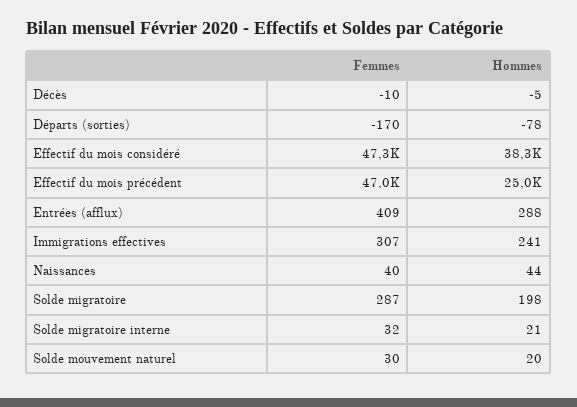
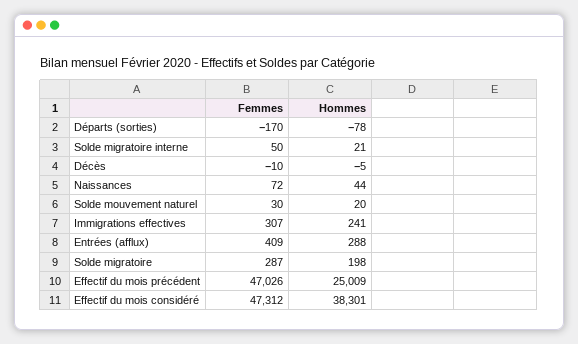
Femmes, Naissances: 40 -> 72
Femmes, Solde migratoire interne: 32 -> 50

